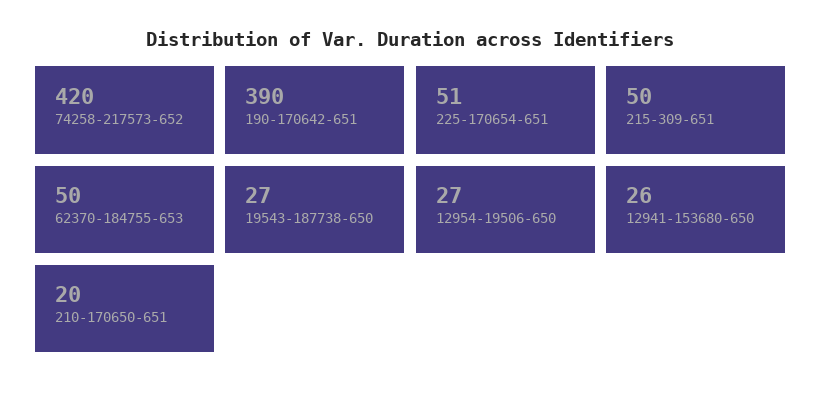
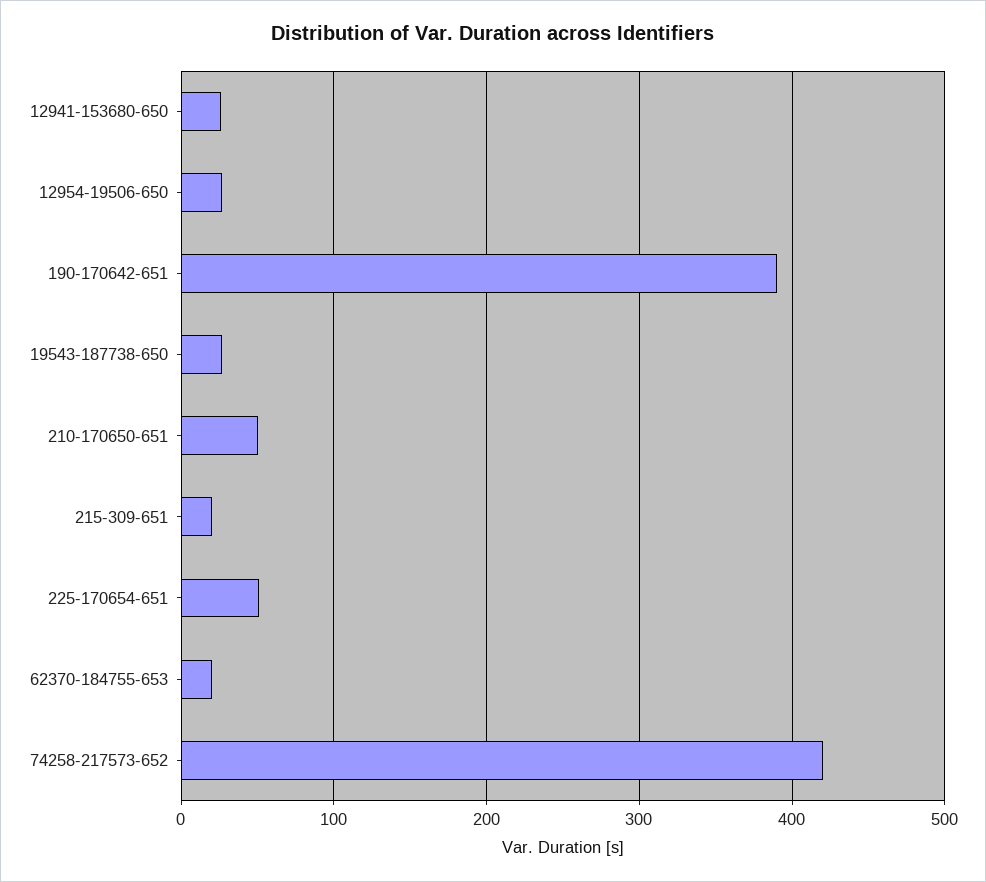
215-309-651: 50 -> 20
62370-184755-653: 50 -> 20
210-170650-651: 20 -> 50

